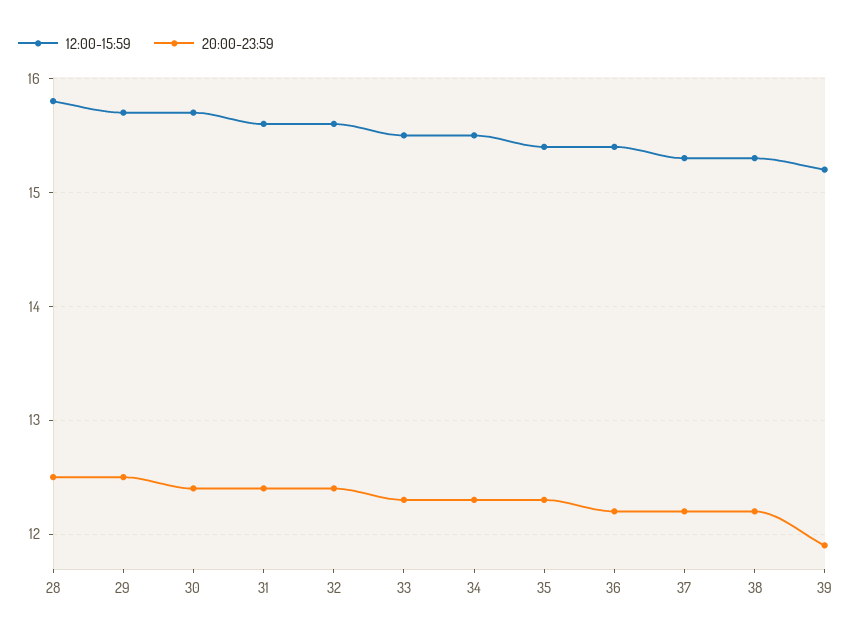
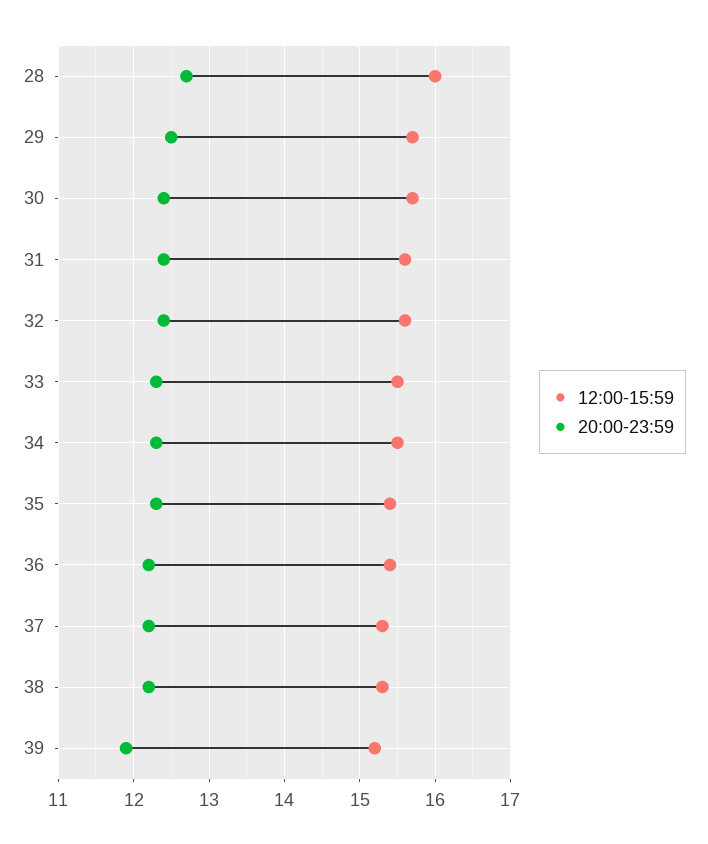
12:00-15:59, 28: 15.8 -> 16
20:00-23:59, 28: 12.5 -> 12.7

